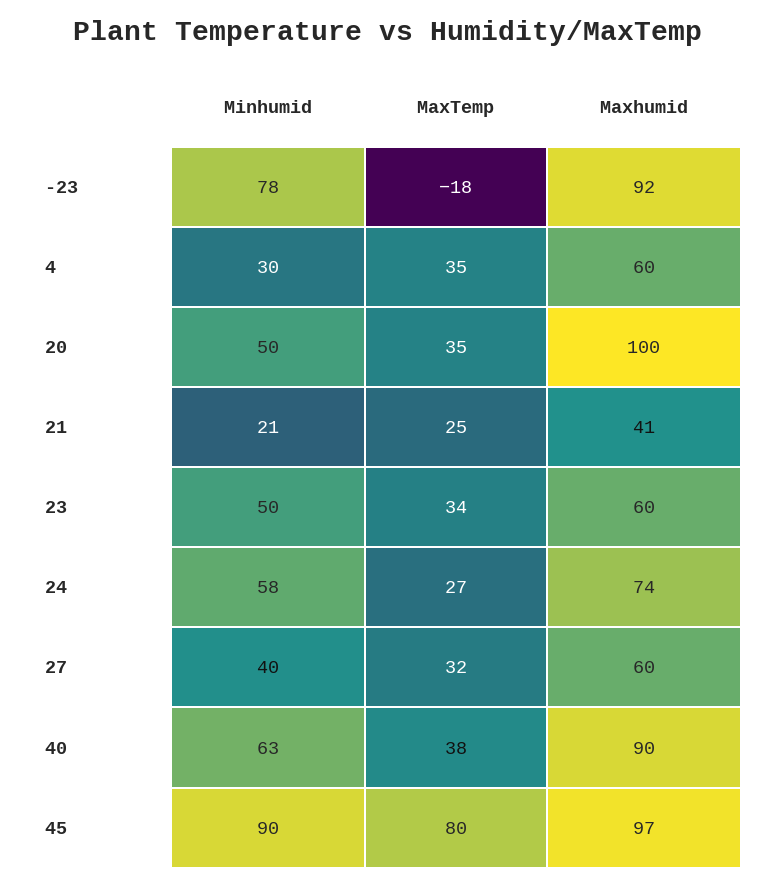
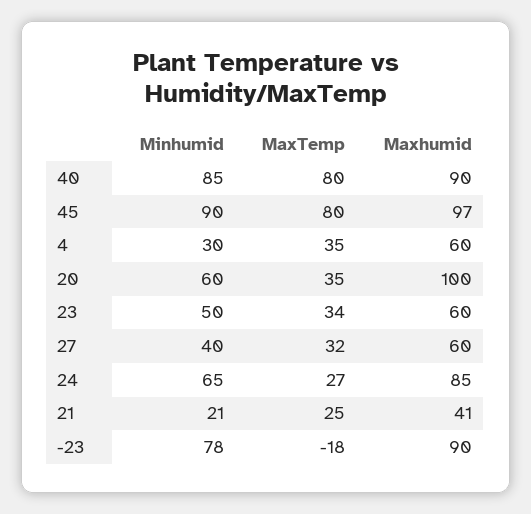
Maxhumid, -23: 92 -> 90
Minhumid, 20: 50 -> 60
Minhumid, 24: 58 -> 65
Maxhumid, 24: 74 -> 85
Minhumid, 40: 63 -> 85
MaxTemp, 40: 38 -> 80

